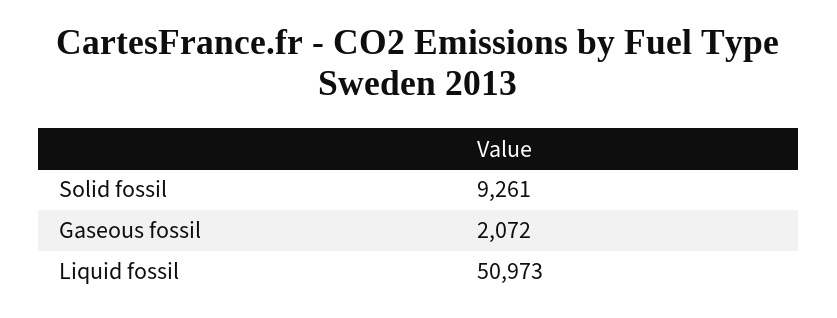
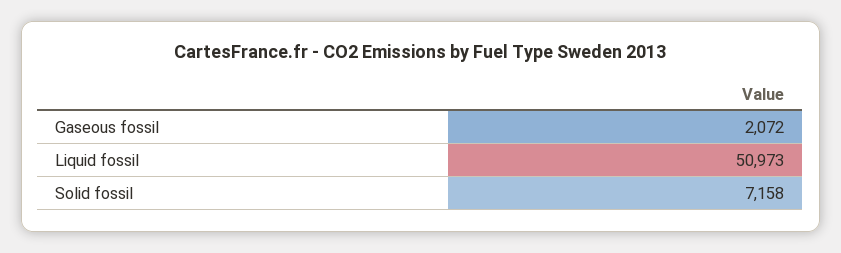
Solid fossil: 9261 -> 7158

